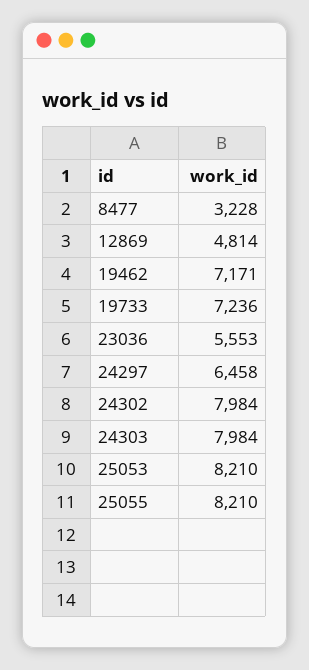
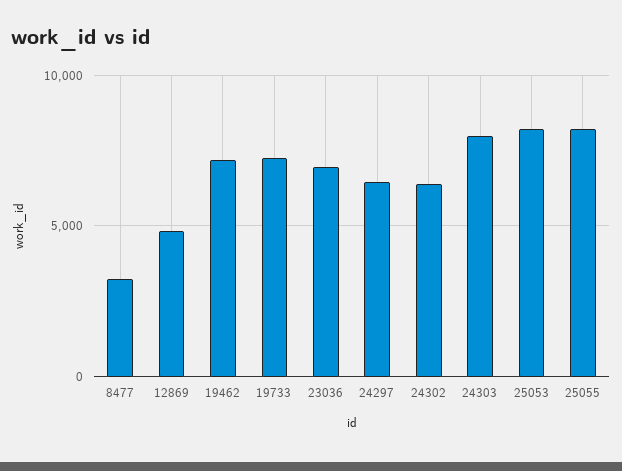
23036: 5553 -> 7000
24302: 7984 -> 6500

